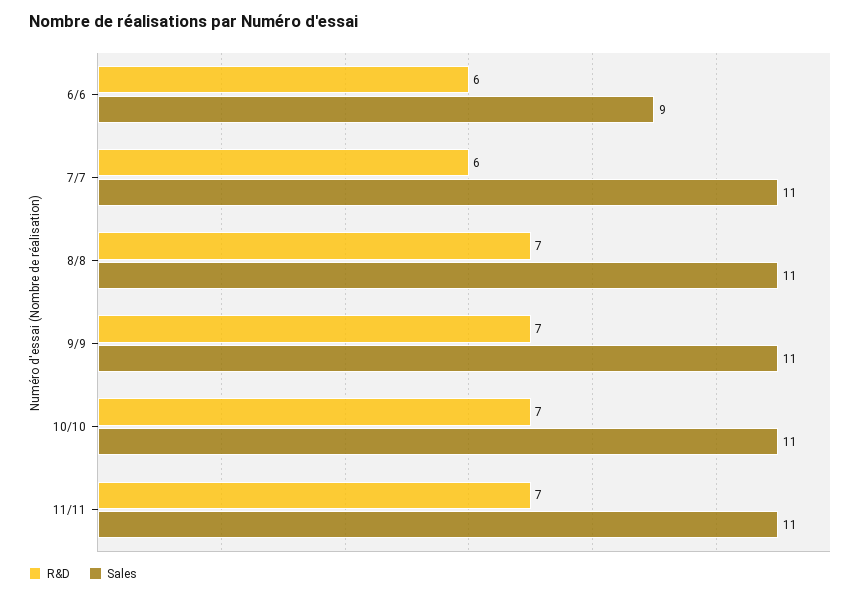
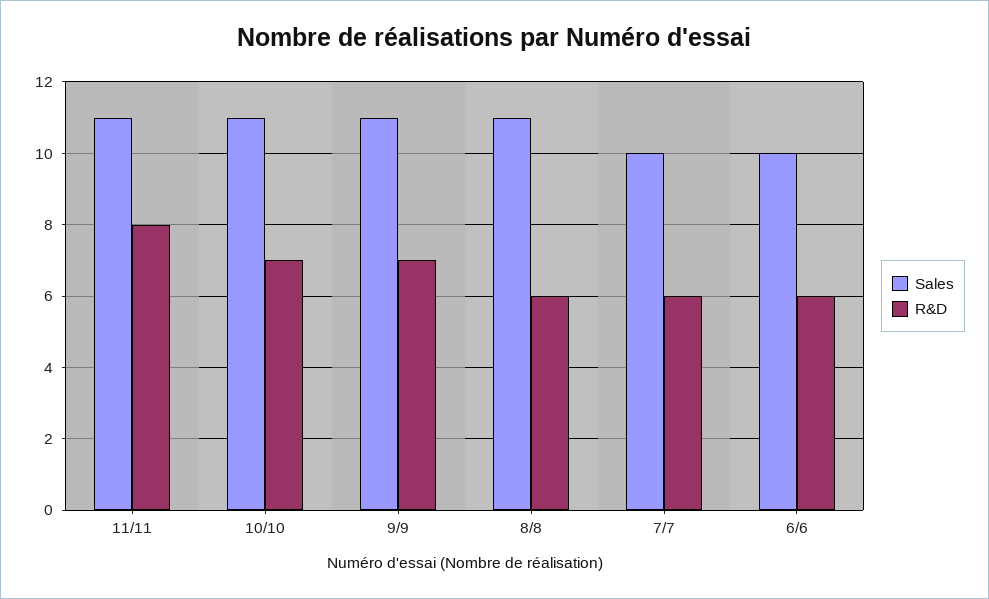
Sales, 6/6: 9 -> 10
Sales, 7/7: 11 -> 10
R&D, 8/8: 7 -> 6
R&D, 11/11: 7 -> 8

